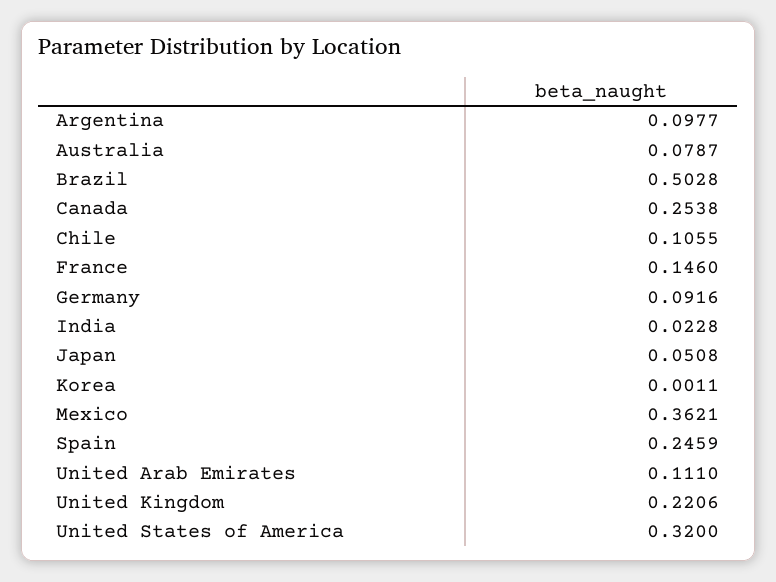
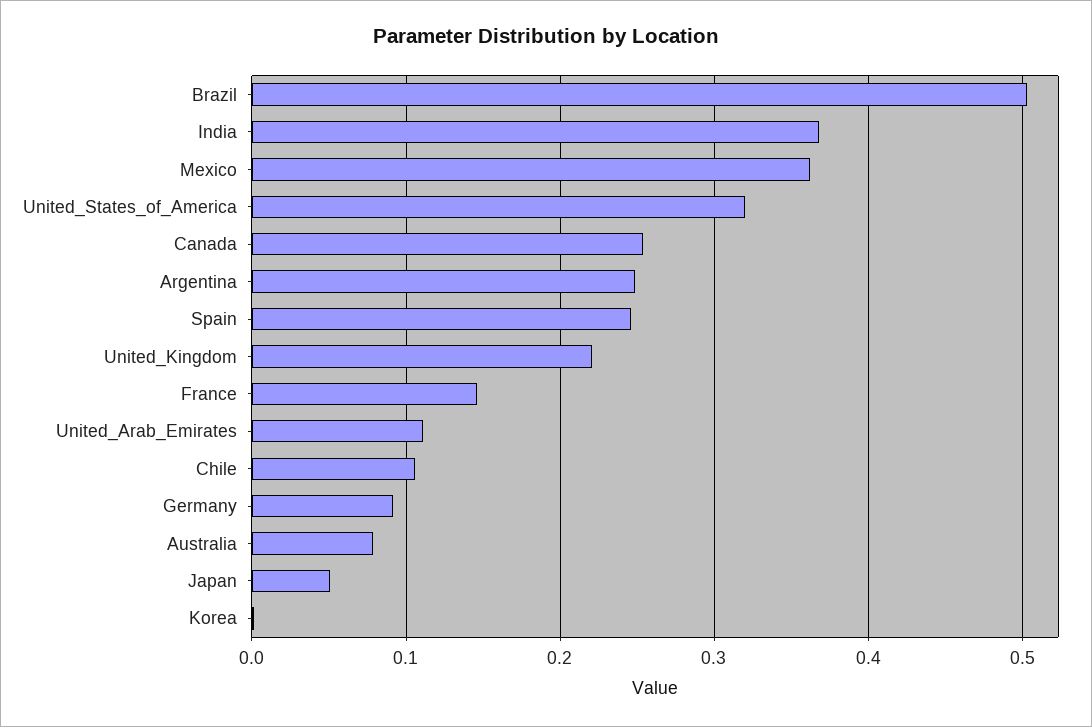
Argentina: 0.0977 -> 0.25
India: 0.0228 -> 0.37

